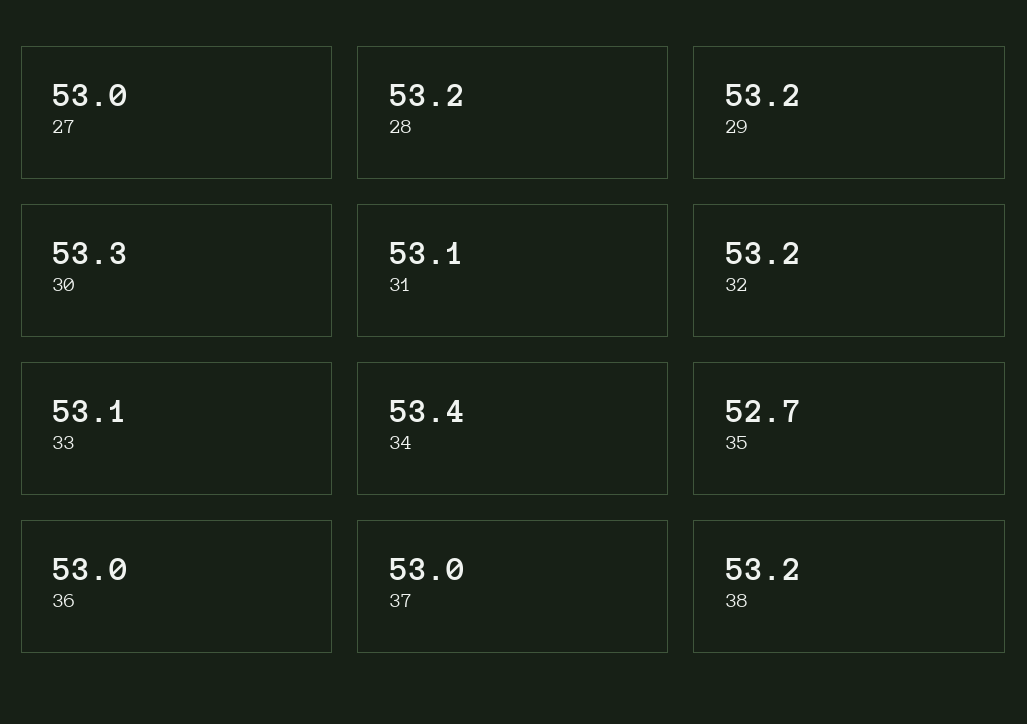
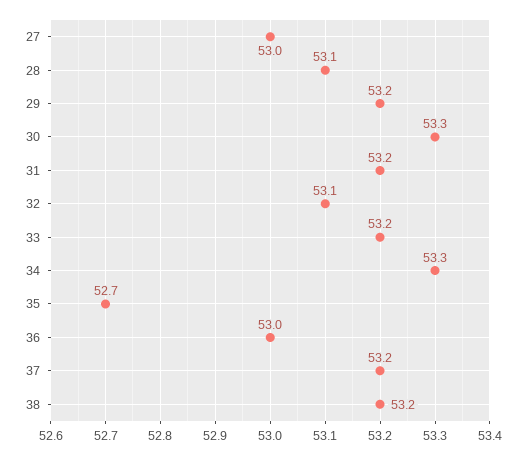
28: 53.2 -> 53.1
31: 53.1 -> 53.2
32: 53.2 -> 53.1
33: 53.1 -> 53.2
34: 53.4 -> 53.3
37: 53 -> 53.2

